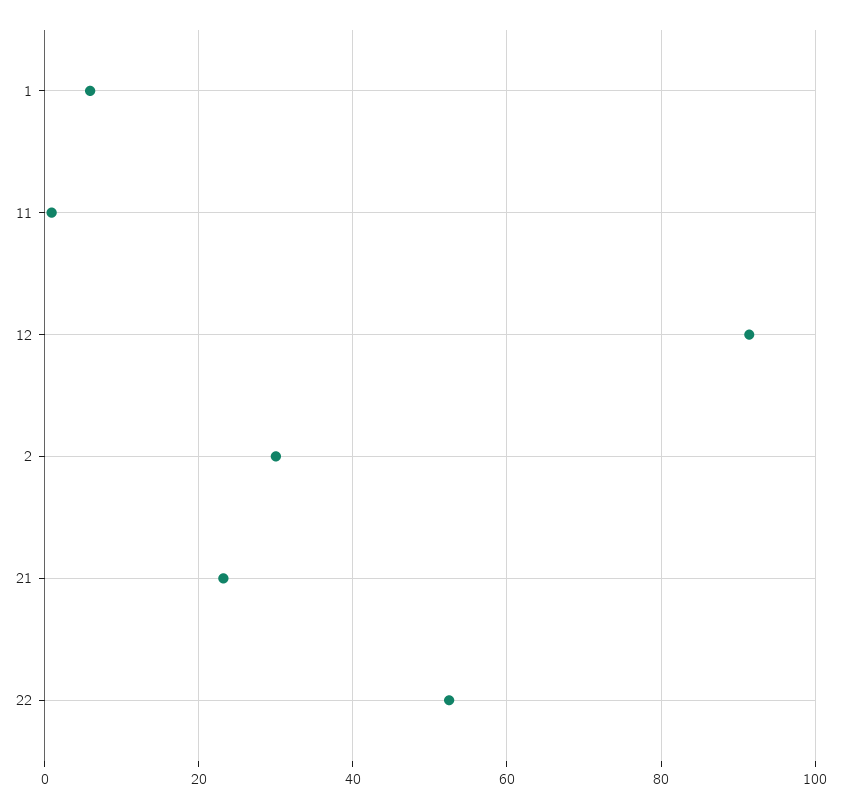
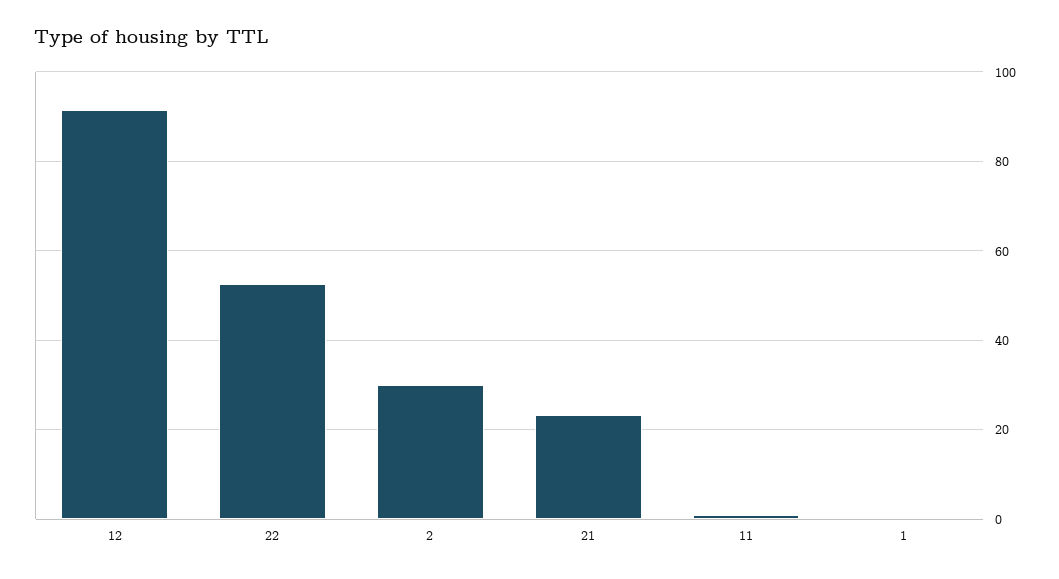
1: 6 -> 0

